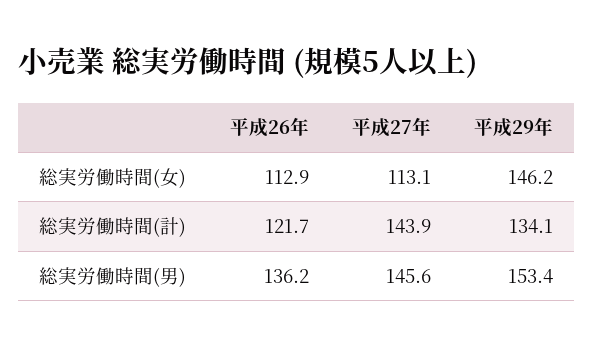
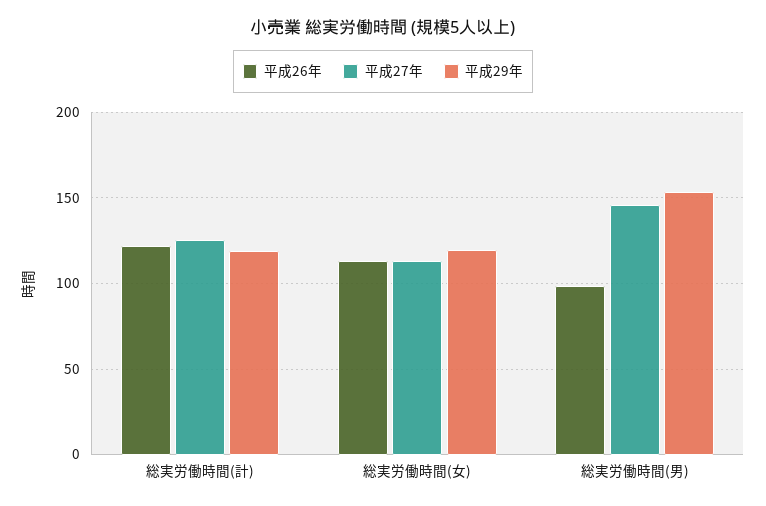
平成29年, 総実労働時間(女): 146.2 -> 120
平成27年, 総実労働時間(計): 143.9 -> 125
平成29年, 総実労働時間(計): 134.1 -> 120
平成26年, 総実労働時間(男): 136.2 -> 100

